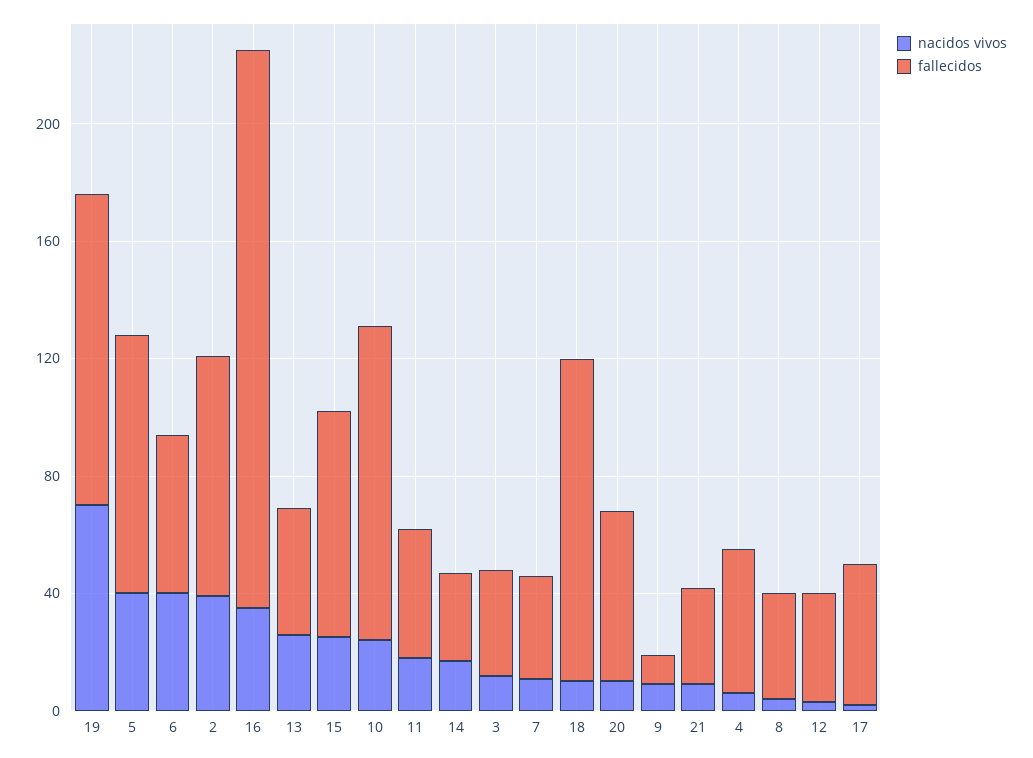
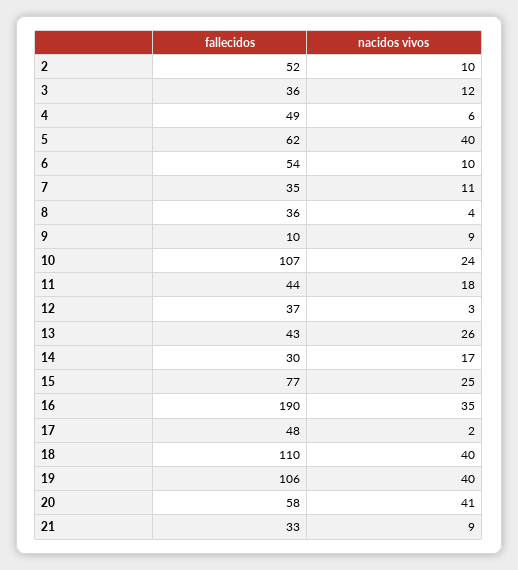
nacidos vivos, 19: 70 -> 40
fallecidos, 5: 90 -> 62
nacidos vivos, 6: 40 -> 10
nacidos vivos, 2: 40 -> 10
fallecidos, 2: 80 -> 52
nacidos vivos, 18: 10 -> 40
nacidos vivos, 20: 10 -> 41

